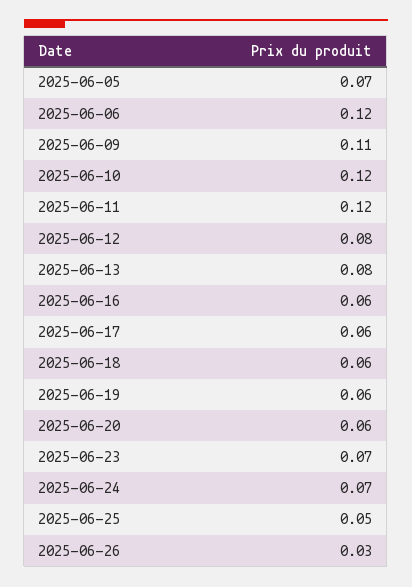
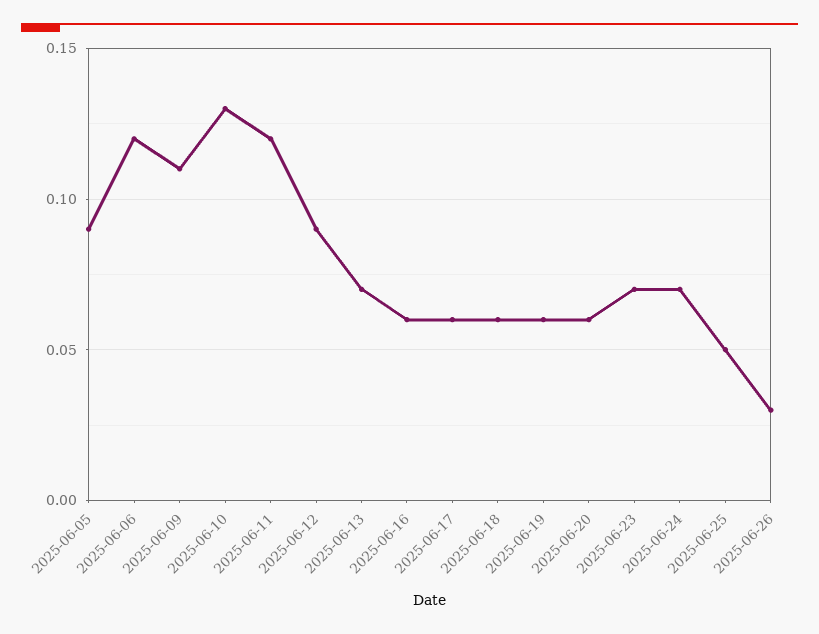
2025-06-05: 0.07 -> 0.09
2025-06-10: 0.12 -> 0.13
2025-06-12: 0.08 -> 0.09
2025-06-13: 0.08 -> 0.07

